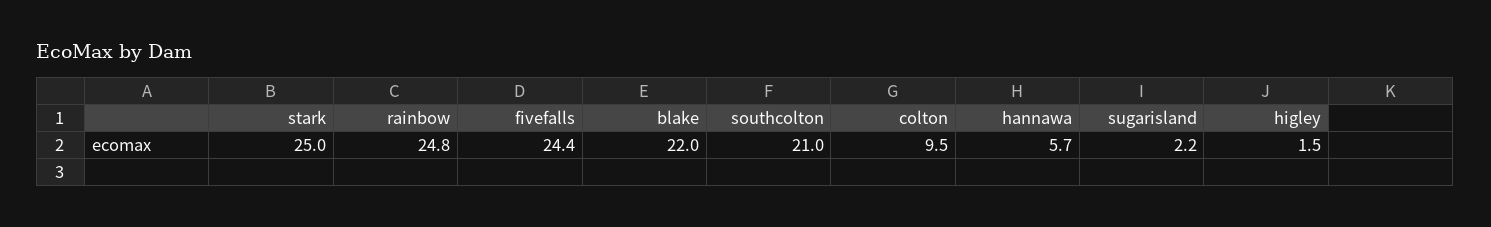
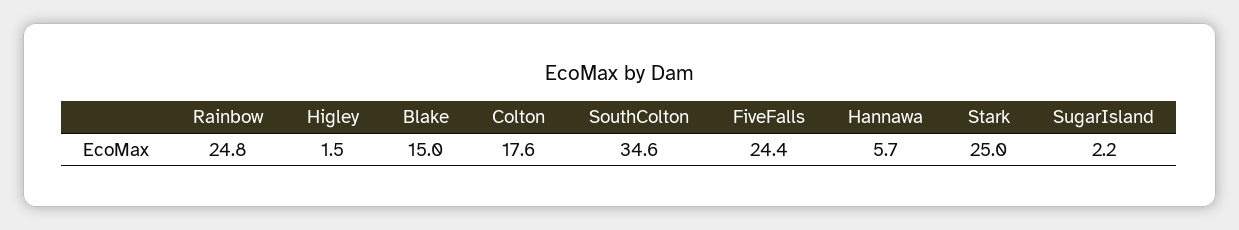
blake: 22 -> 15
southcolton: 21 -> 34.6
colton: 9.5 -> 17.6

